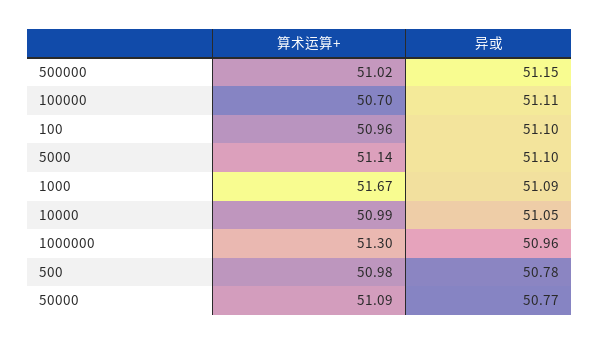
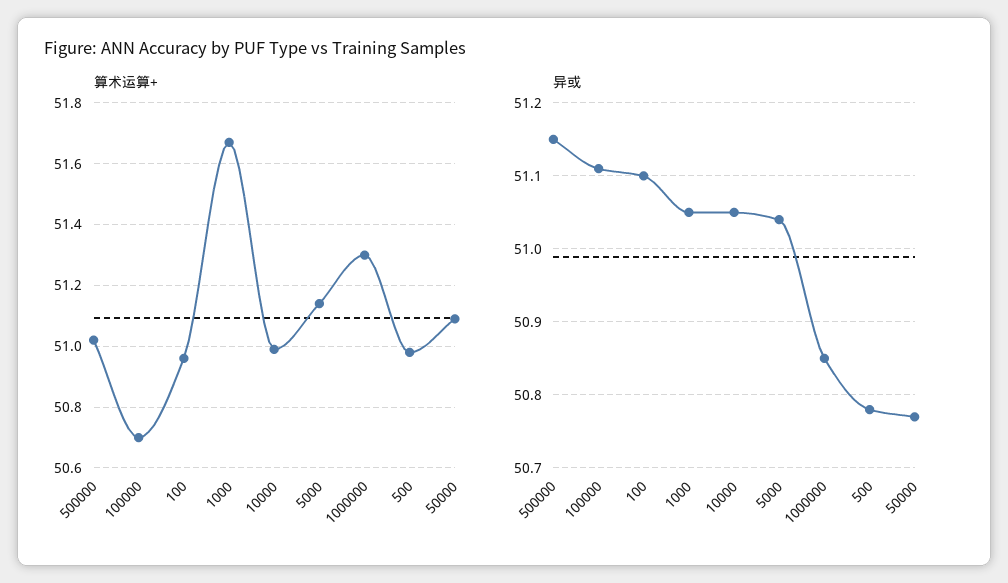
异或, 5000: 51.1 -> 51.04
异或, 1000: 51.09 -> 51.05
异或, 1000000: 50.96 -> 50.85

